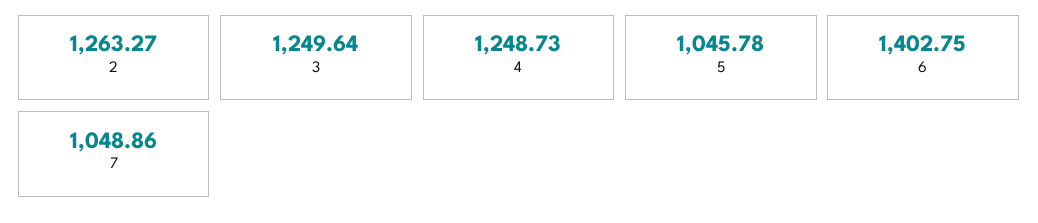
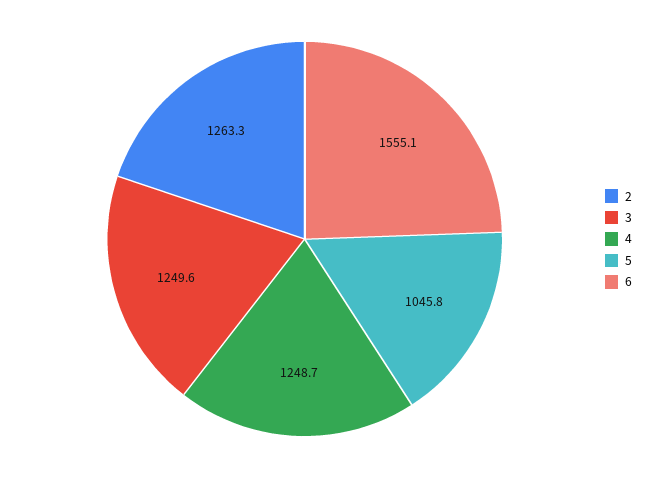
6: 1402.75 -> 1555.1
7: 1048.86 -> none

